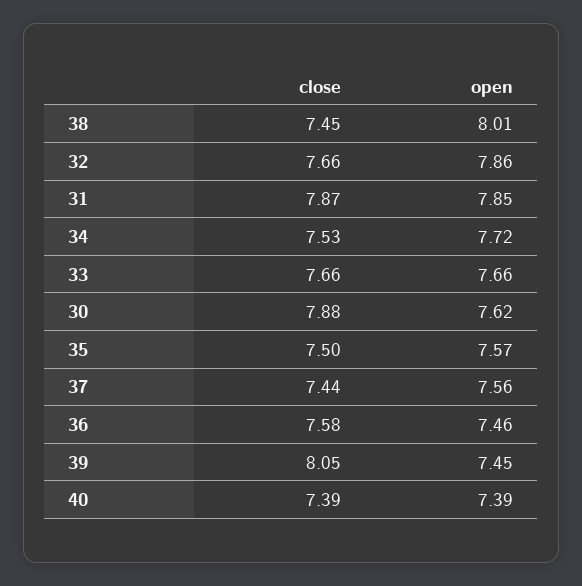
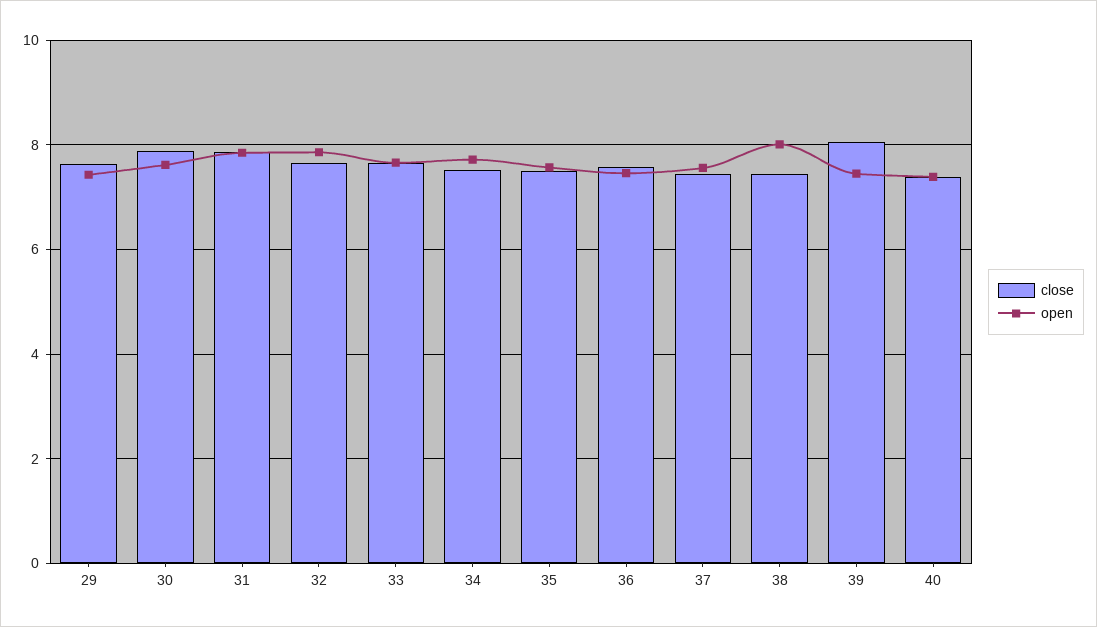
close, 29: none -> 7.6
open, 29: none -> 7.4

